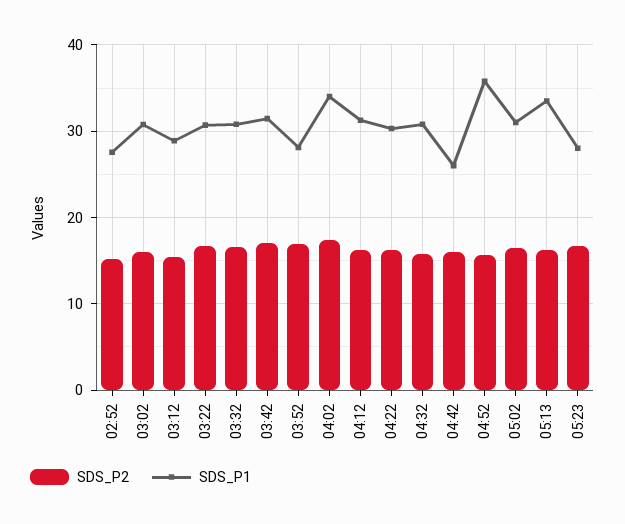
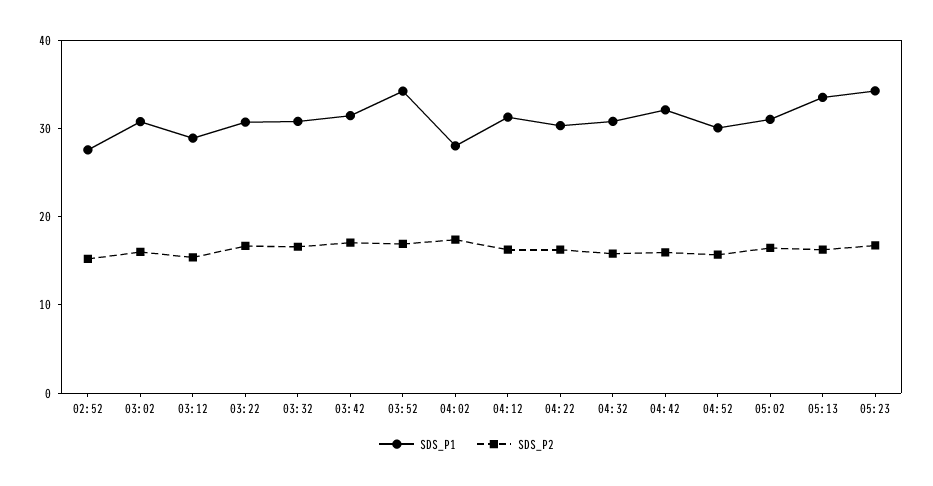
SDS_P1, 03:52: 28 -> 34
SDS_P1, 04:02: 34 -> 28
SDS_P1, 04:42: 26 -> 32
SDS_P1, 04:52: 36 -> 30
SDS_P1, 05:23: 28 -> 34

